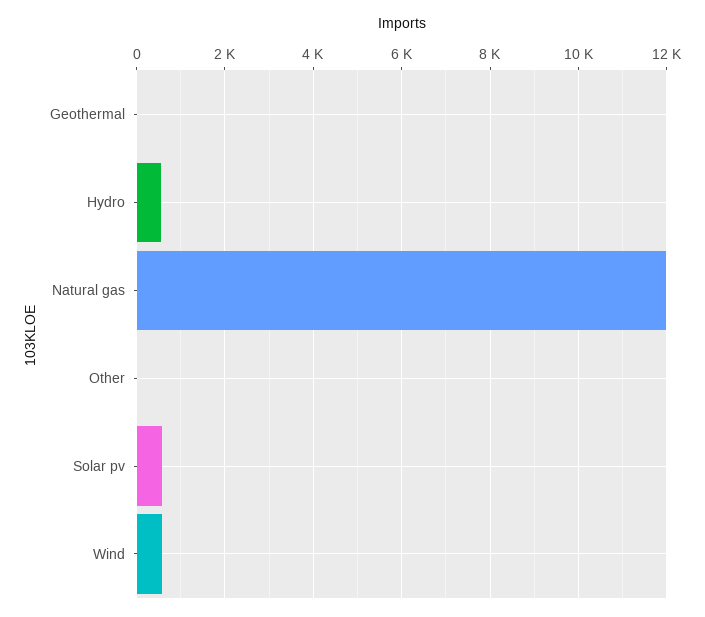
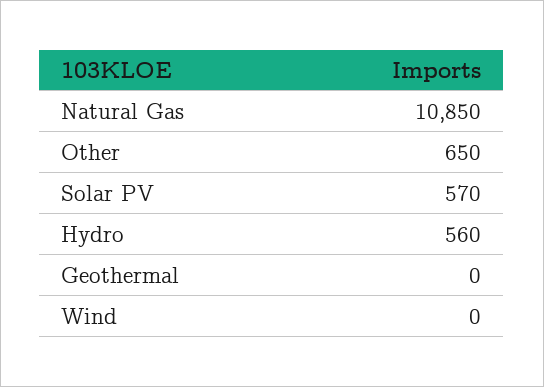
Natural gas: 12000 -> 10850
Other: 0 -> 650
Wind: 600 -> 0

